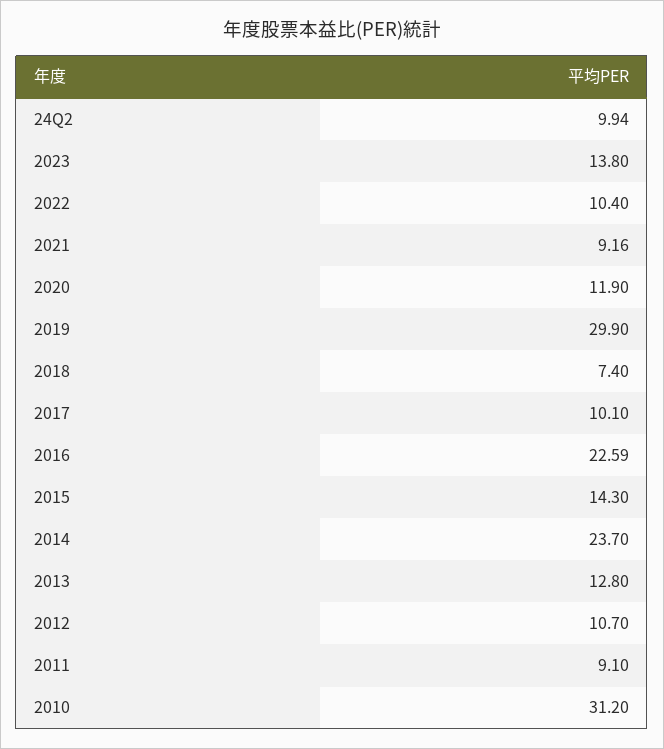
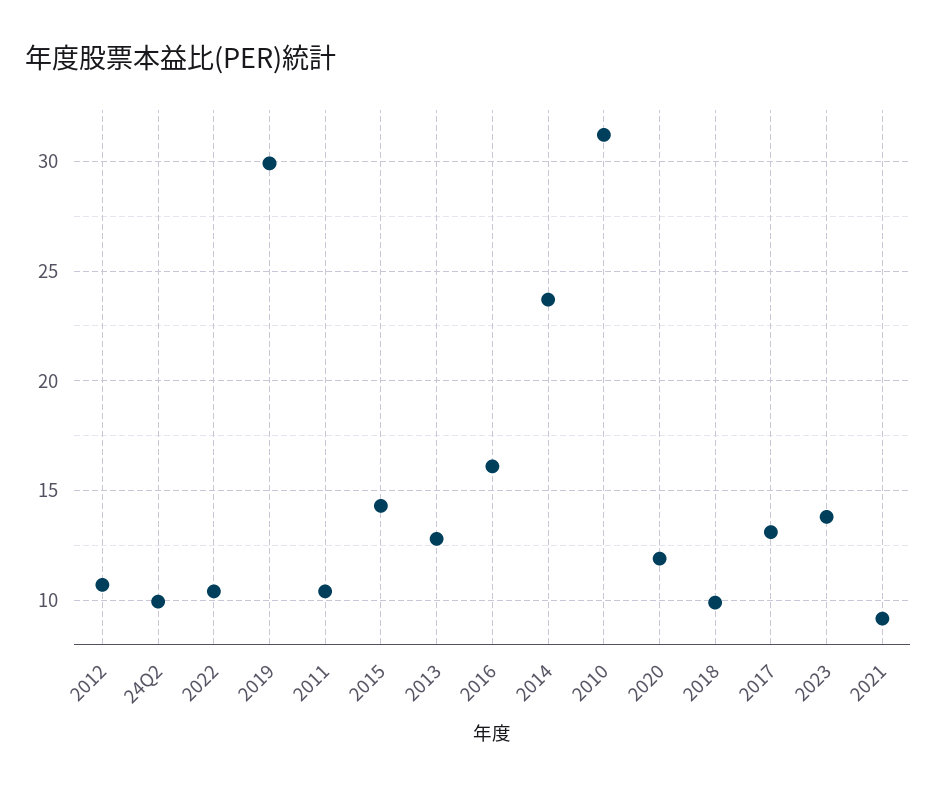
2018: 7.4 -> 10
2017: 10.1 -> 13
2016: 22.59 -> 16
2011: 9.1 -> 10.5

